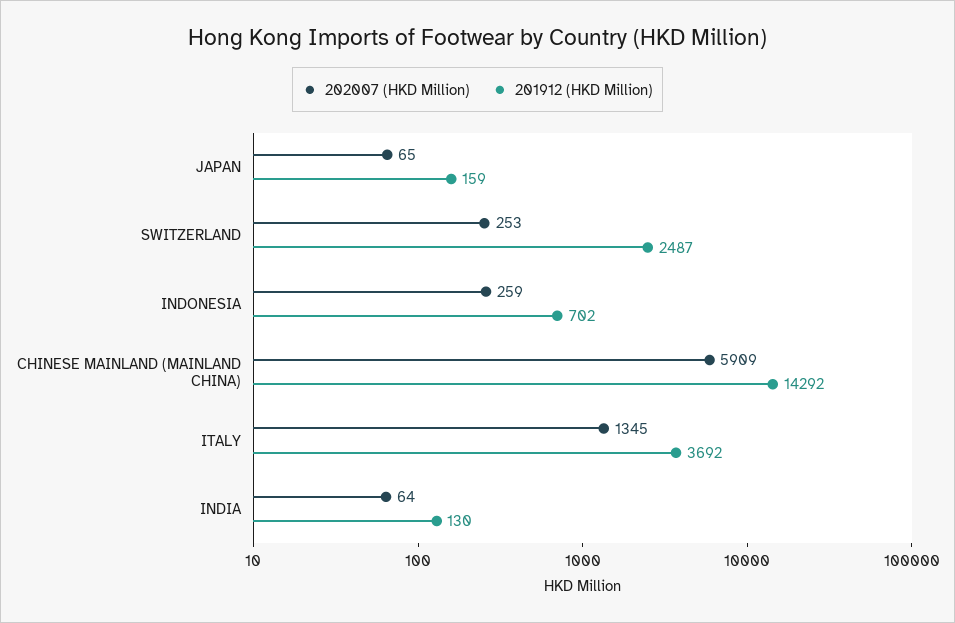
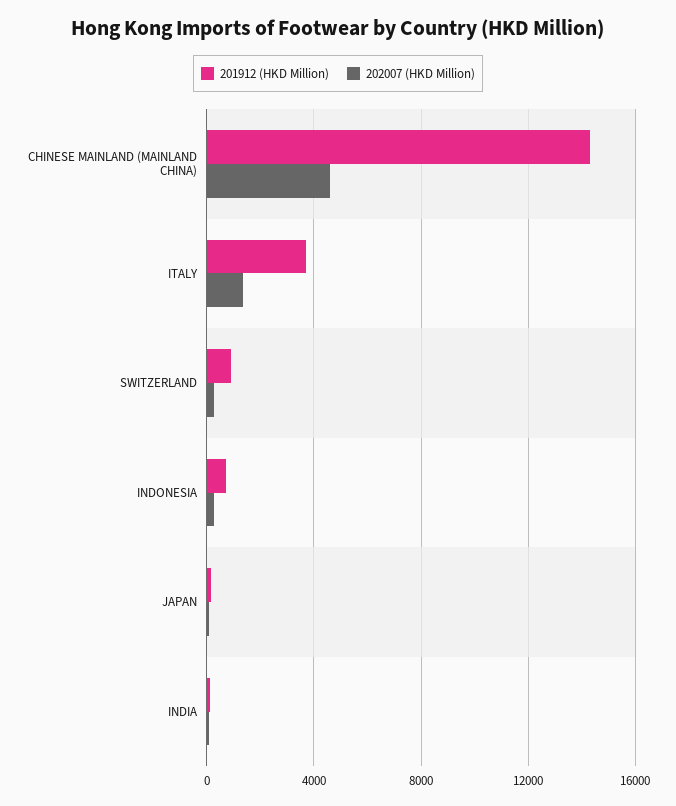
201912 (HKD Million), SWITZERLAND: 2487 -> 1000
202007 (HKD Million), CHINESE MAINLAND (MAINLAND CHINA): 5909 -> 4500

